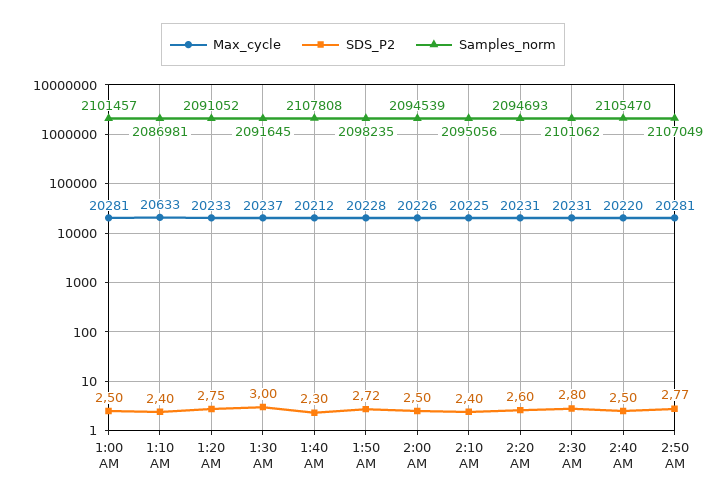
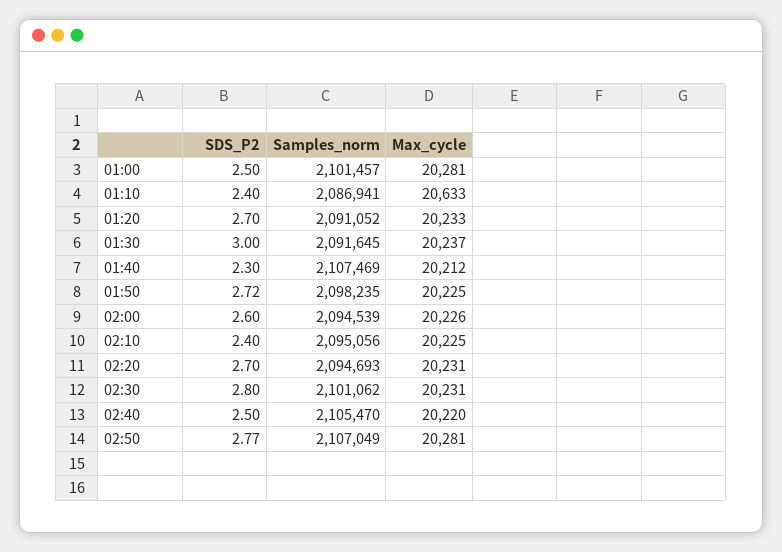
Samples_norm, 1:10 AM: 2086981 -> 2086941
SDS_P2, 1:20 AM: 2.75 -> 2.7
Samples_norm, 1:40 AM: 2107808 -> 2107469
Max_cycle, 1:50 AM: 20228 -> 20225
SDS_P2, 2:00 AM: 2.5 -> 2.6
SDS_P2, 2:20 AM: 2.6 -> 2.7

